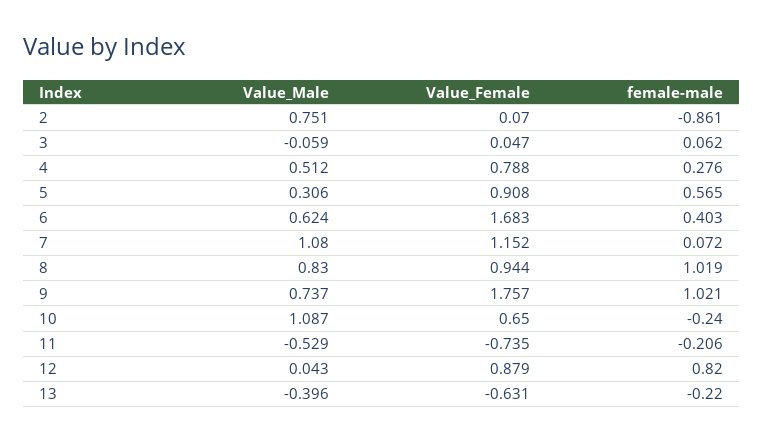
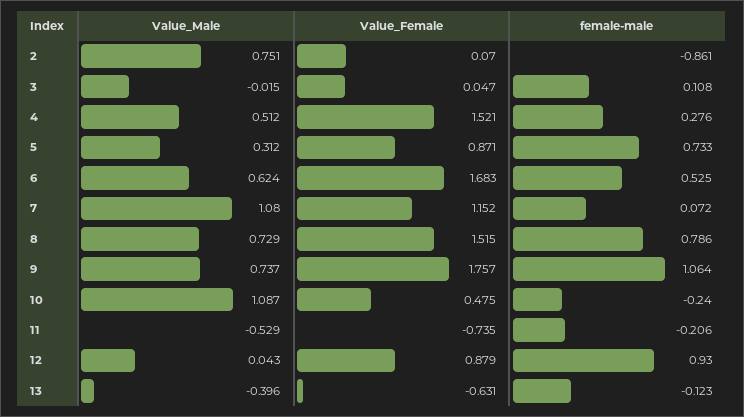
Value_Male, 3: -0.059 -> -0.015
female-male, 3: 0.062 -> 0.108
Value_Female, 4: 0.788 -> 1.521
Value_Male, 5: 0.306 -> 0.312
Value_Female, 5: 0.908 -> 0.871
female-male, 5: 0.565 -> 0.733
female-male, 6: 0.403 -> 0.525
Value_Male, 8: 0.83 -> 0.729
Value_Female, 8: 0.944 -> 1.515
female-male, 8: 1.019 -> 0.786
female-male, 9: 1.021 -> 1.064
Value_Female, 10: 0.65 -> 0.475
female-male, 12: 0.82 -> 0.93
female-male, 13: -0.22 -> -0.123

